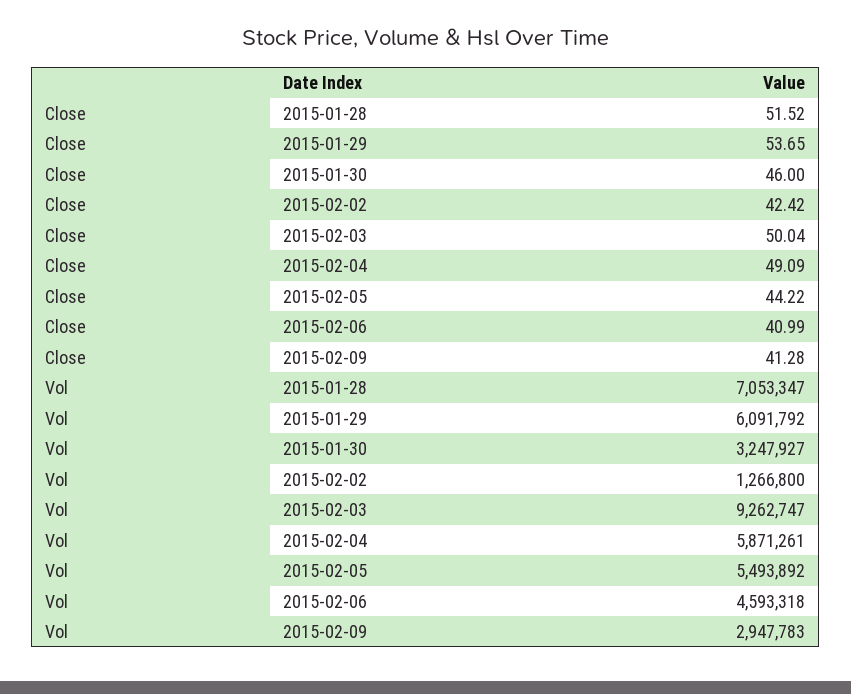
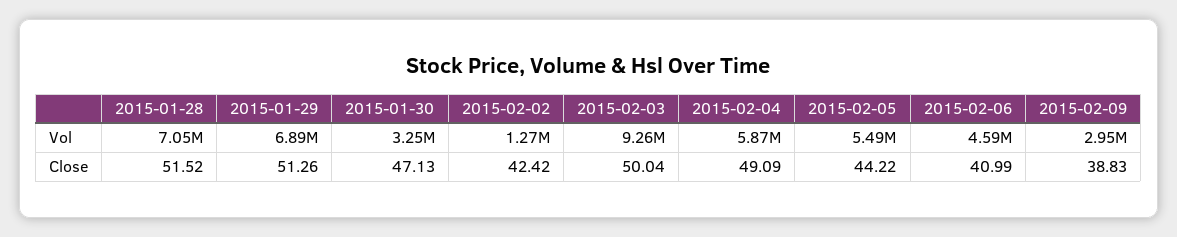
Close, 2015-01-29: 53.65 -> 51.26
Close, 2015-01-30: 46 -> 47.13
Close, 2015-02-09: 41.28 -> 38.83
Vol, 2015-01-29: 6091792 -> 6890000

